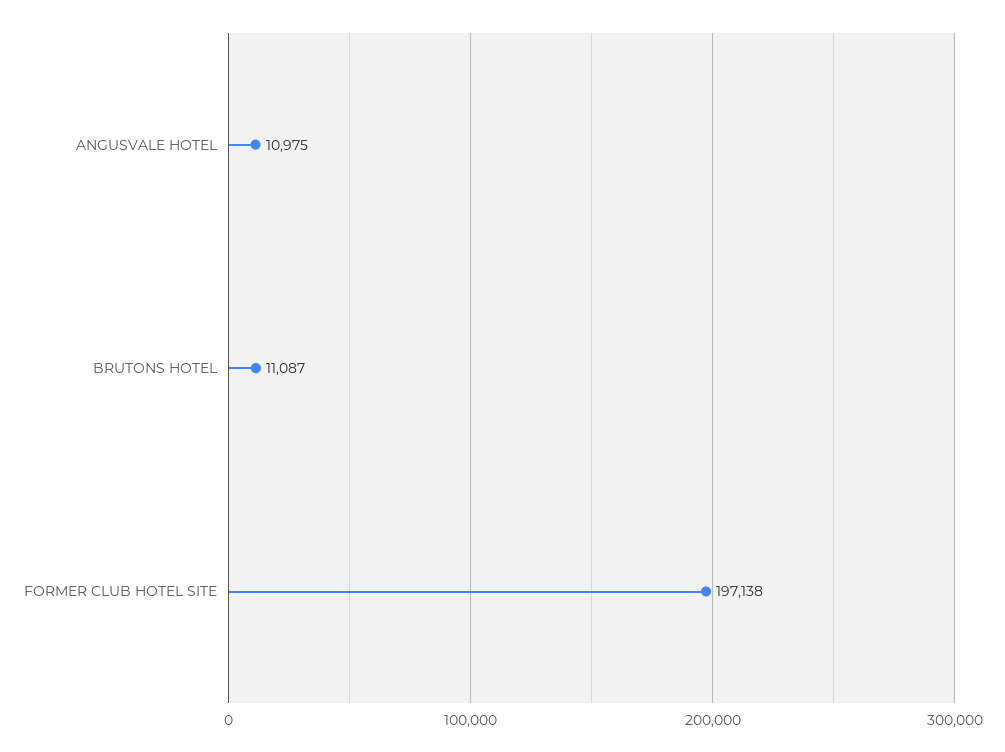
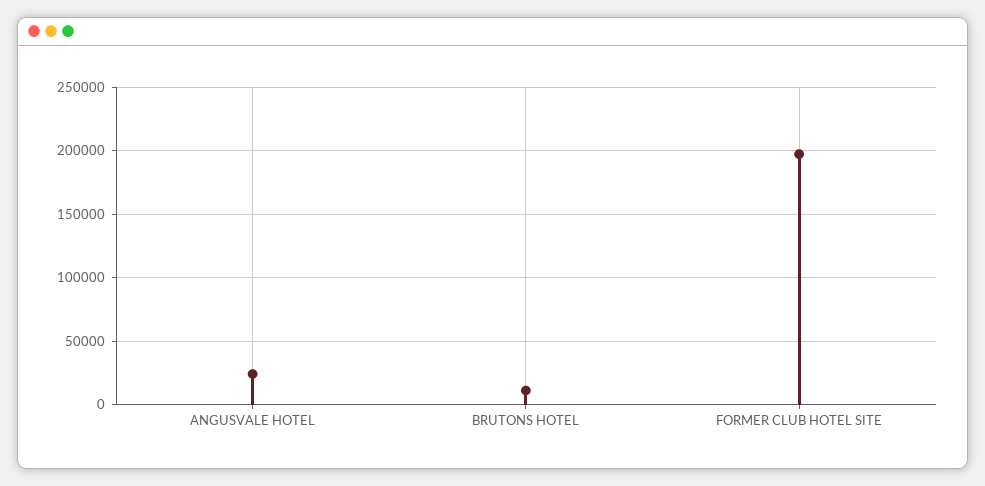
ANGUSVALE HOTEL: 10975 -> 25000

